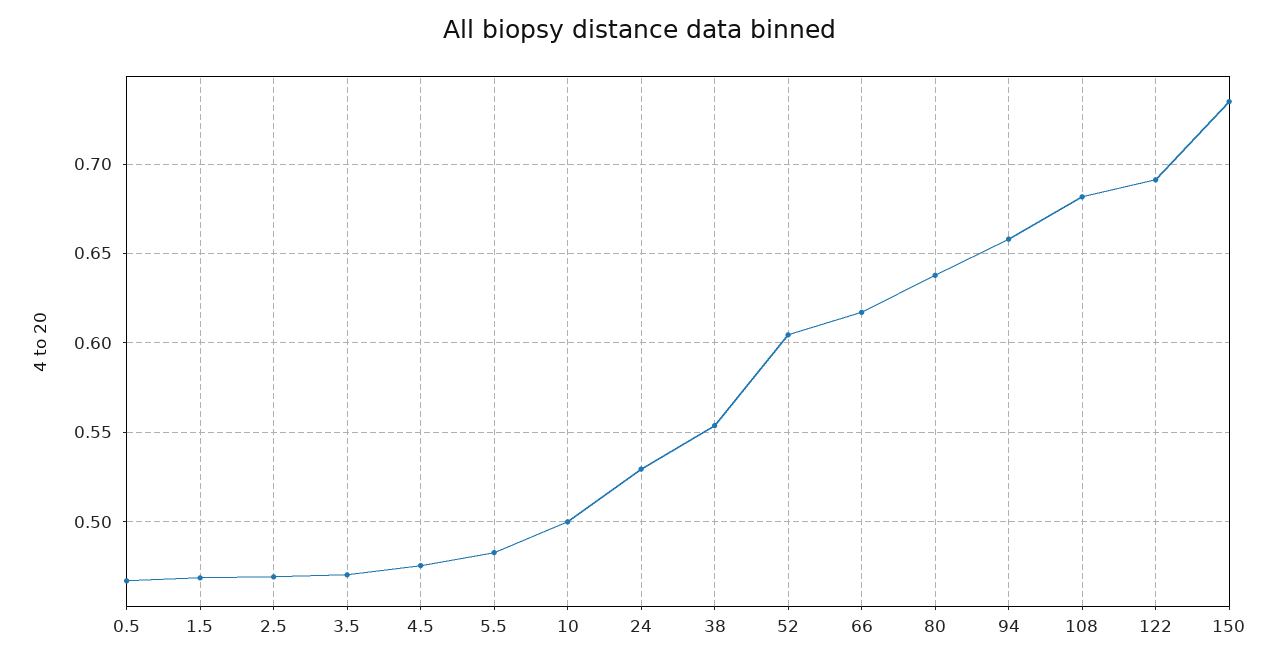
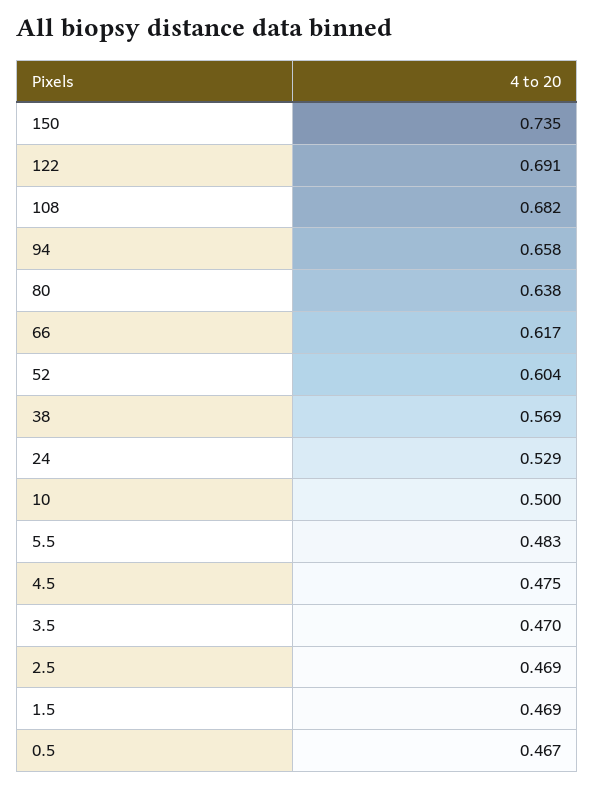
38: 0.555 -> 0.569

